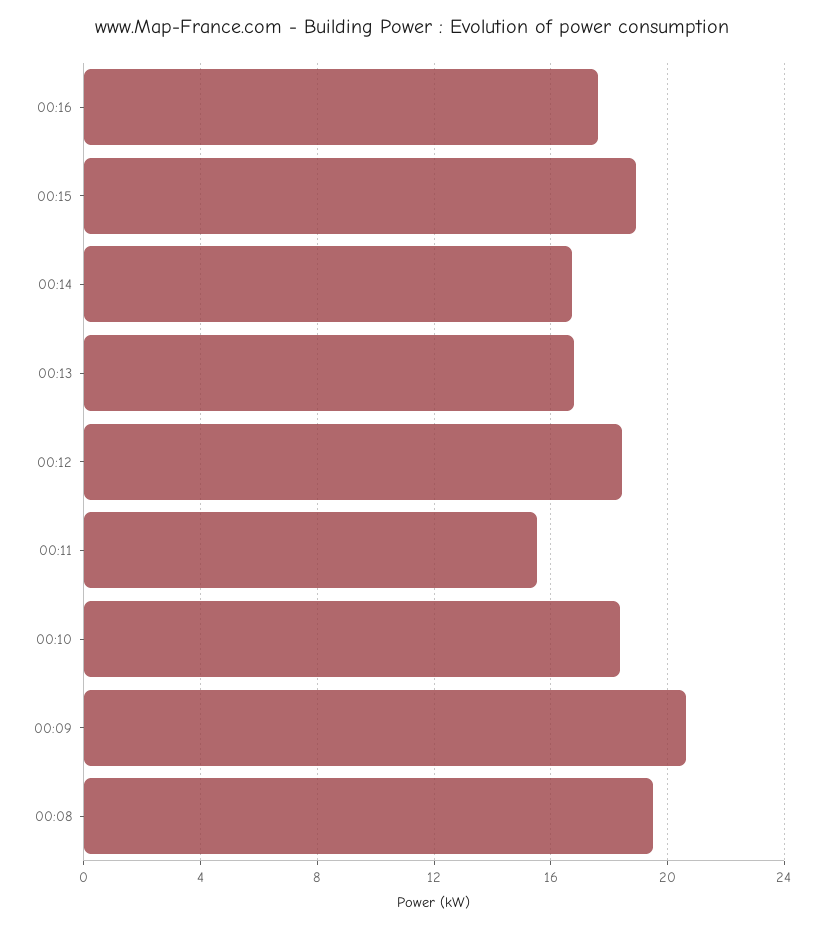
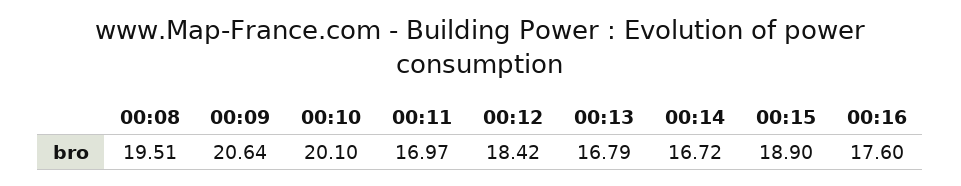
00:11: 15.5 -> 16.97
00:10: 18.5 -> 20.1

